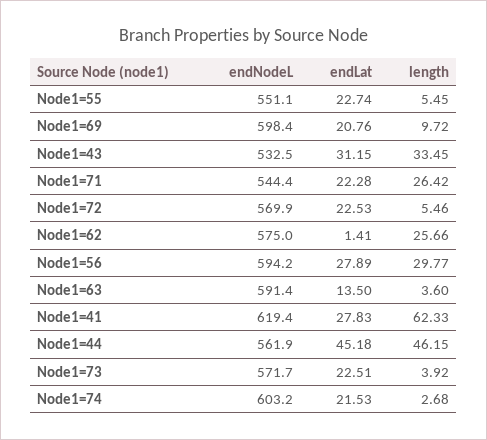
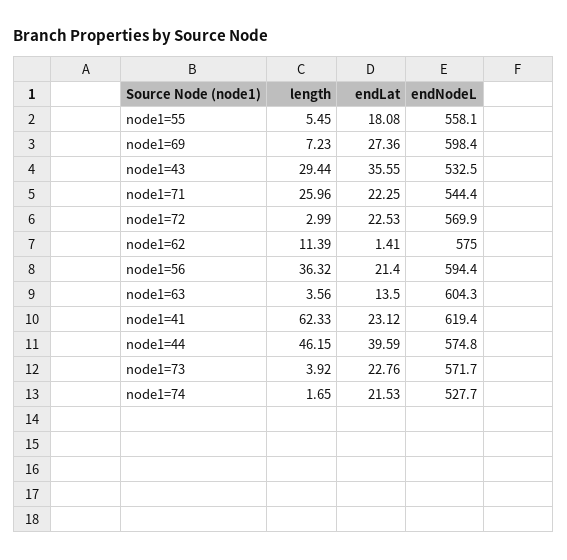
endNodeL, Node1=55: 551.1 -> 558.1
endLat, Node1=55: 22.74 -> 18.08
endLat, Node1=69: 20.76 -> 27.36
length, Node1=69: 9.72 -> 7.23
endLat, Node1=43: 31.15 -> 35.55
length, Node1=43: 33.45 -> 29.44
endLat, Node1=71: 22.28 -> 22.25
length, Node1=71: 26.42 -> 25.96
length, Node1=72: 5.46 -> 2.99
length, Node1=62: 25.66 -> 11.39
endNodeL, Node1=56: 594.2 -> 594.4
endLat, Node1=56: 27.89 -> 21.4
length, Node1=56: 29.77 -> 36.32
endNodeL, Node1=63: 591.4 -> 604.3
length, Node1=63: 3.6 -> 3.56
endLat, Node1=41: 27.83 -> 23.12
endNodeL, Node1=44: 561.9 -> 574.8
endLat, Node1=44: 45.18 -> 39.59
endLat, Node1=73: 22.51 -> 22.76
endNodeL, Node1=74: 603.2 -> 527.7
length, Node1=74: 2.68 -> 1.65

